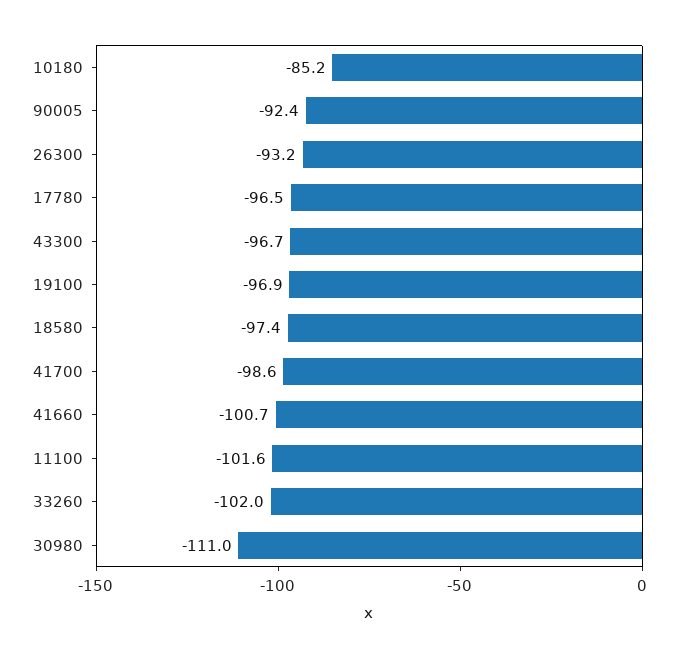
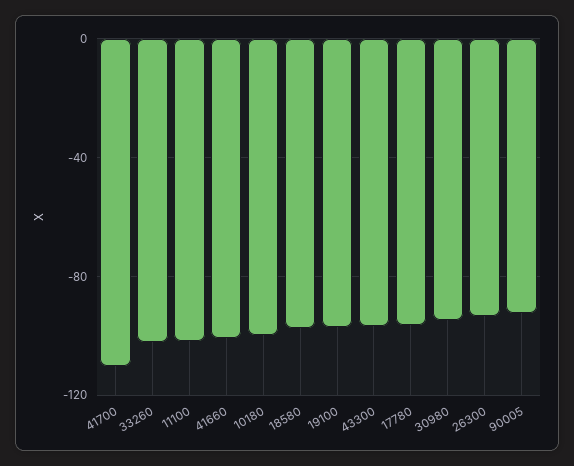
10180: -85.2 -> -100
41700: -98.6 -> -110
30980: -111 -> -95

